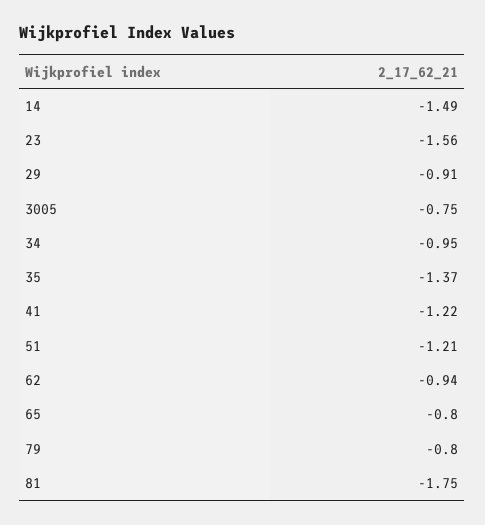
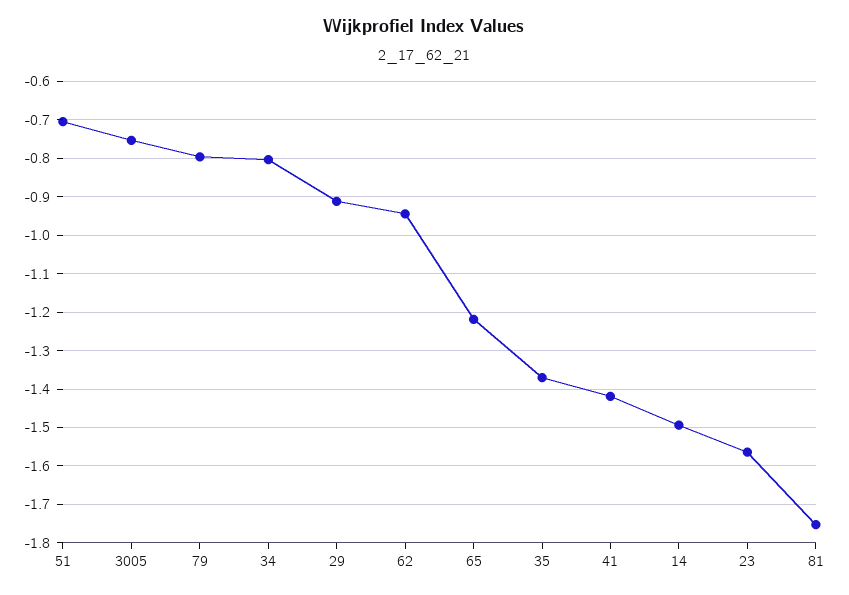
34: -0.95 -> -0.8
41: -1.22 -> -1.42
51: -1.21 -> -0.7
65: -0.8 -> -1.22

